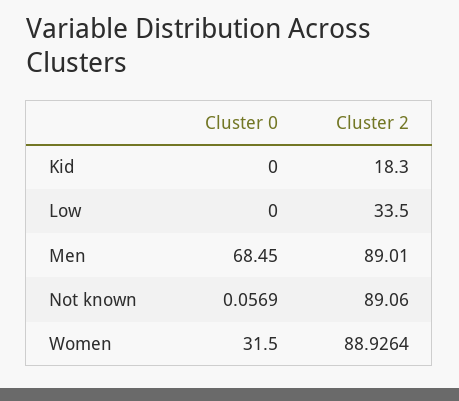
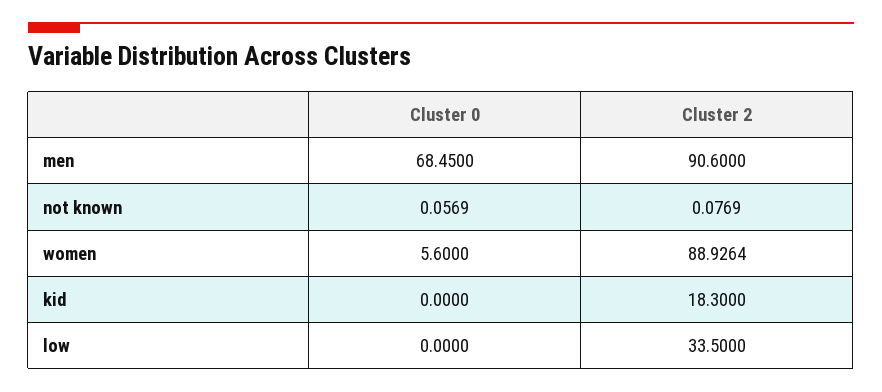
Cluster 2, Men: 89.01 -> 90.6
Cluster 2, Not known: 89.06 -> 0.0769
Cluster 0, Women: 31.5 -> 5.6

